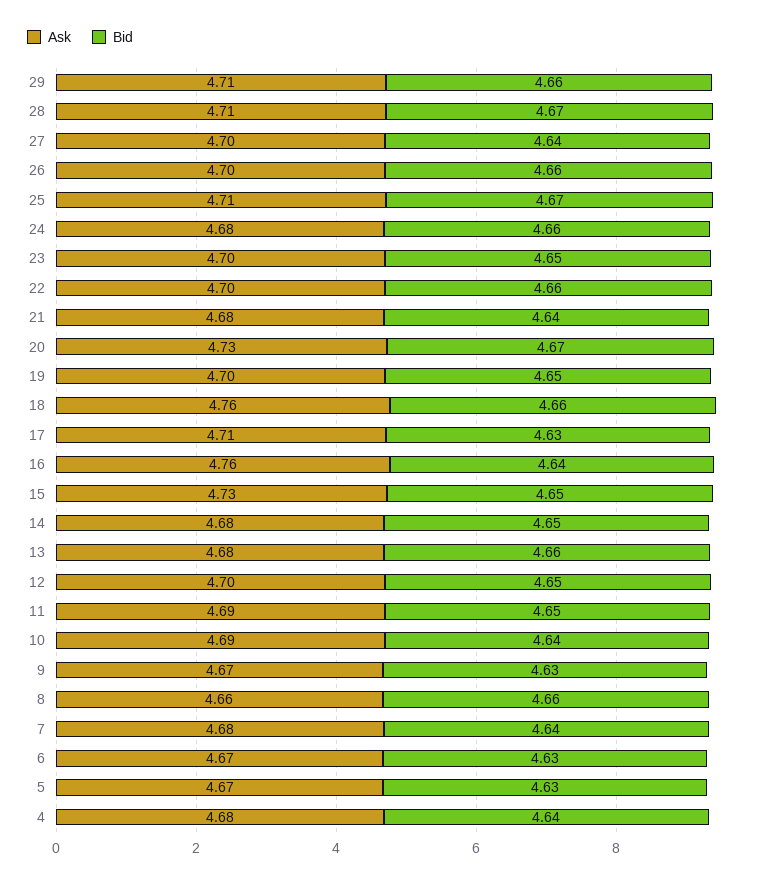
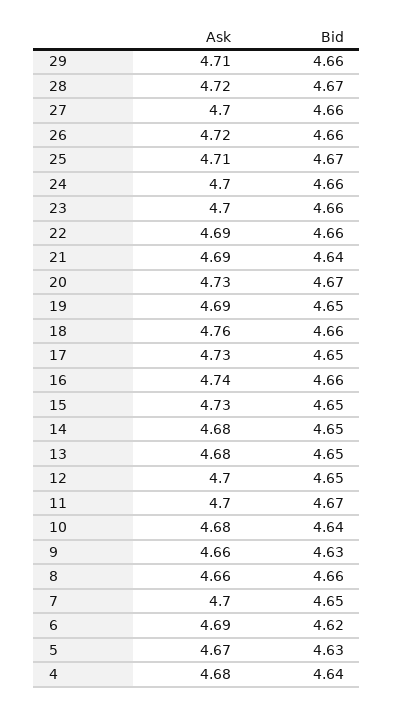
Ask, 28: 4.71 -> 4.72
Bid, 27: 4.64 -> 4.66
Ask, 26: 4.7 -> 4.72
Ask, 24: 4.68 -> 4.7
Bid, 23: 4.65 -> 4.66
Ask, 22: 4.7 -> 4.69
Ask, 21: 4.68 -> 4.69
Ask, 19: 4.7 -> 4.69
Ask, 17: 4.71 -> 4.73
Bid, 17: 4.63 -> 4.65
Ask, 16: 4.76 -> 4.74
Bid, 16: 4.64 -> 4.66
Bid, 13: 4.66 -> 4.65
Ask, 11: 4.69 -> 4.7
Bid, 11: 4.65 -> 4.67
Ask, 10: 4.69 -> 4.68
Ask, 9: 4.67 -> 4.66
Ask, 7: 4.68 -> 4.7
Bid, 7: 4.64 -> 4.65
Ask, 6: 4.67 -> 4.69
Bid, 6: 4.63 -> 4.62

